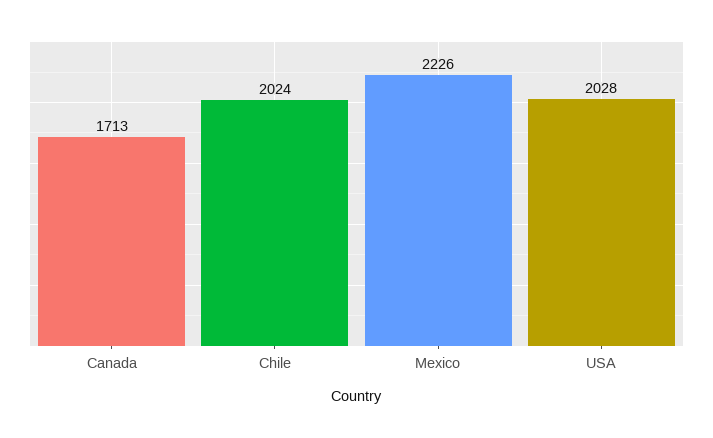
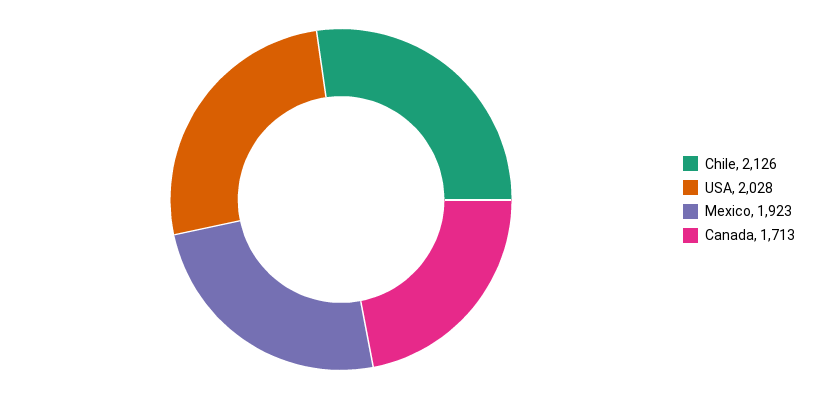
Chile: 2024 -> 2126
Mexico: 2226 -> 1923

